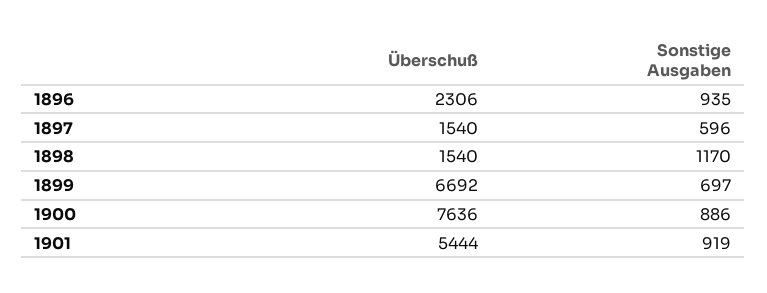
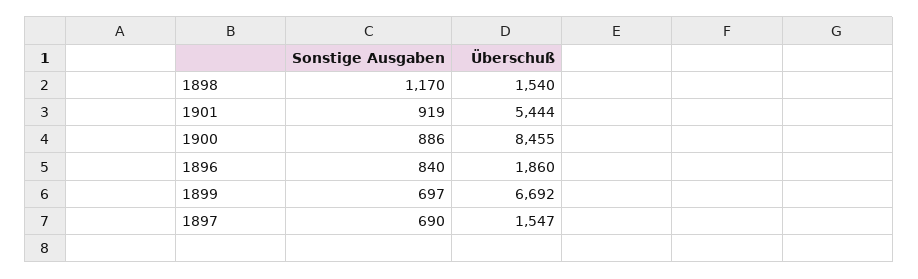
Überschuß, 1896: 2306 -> 1860
Sonstige Ausgaben, 1896: 935 -> 840
Überschuß, 1897: 1540 -> 1547
Sonstige Ausgaben, 1897: 596 -> 690
Überschuß, 1900: 7636 -> 8455

